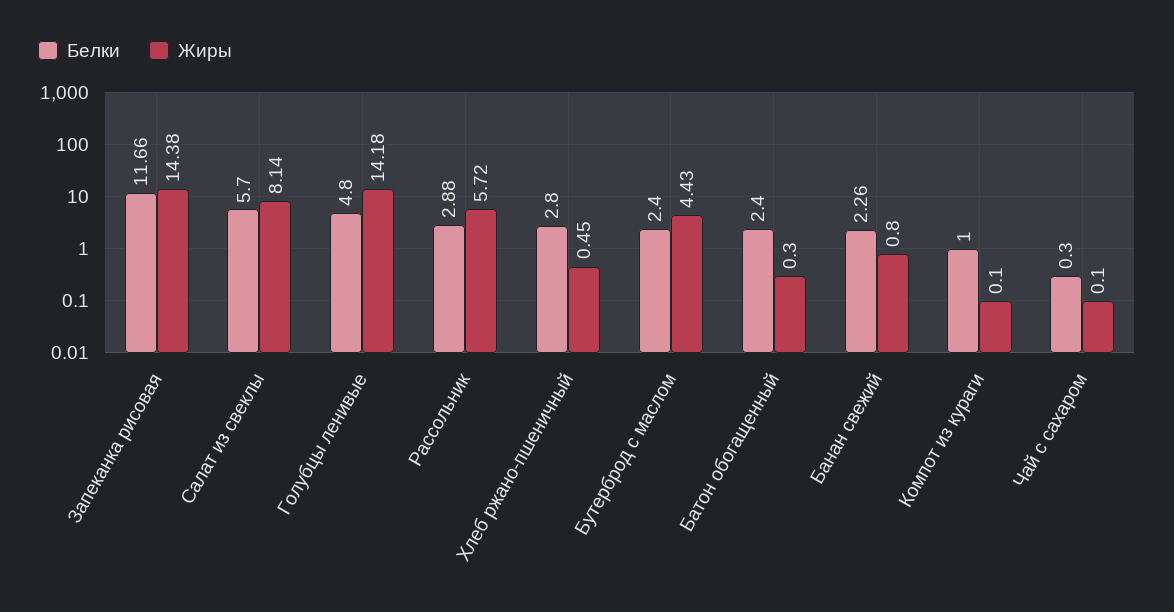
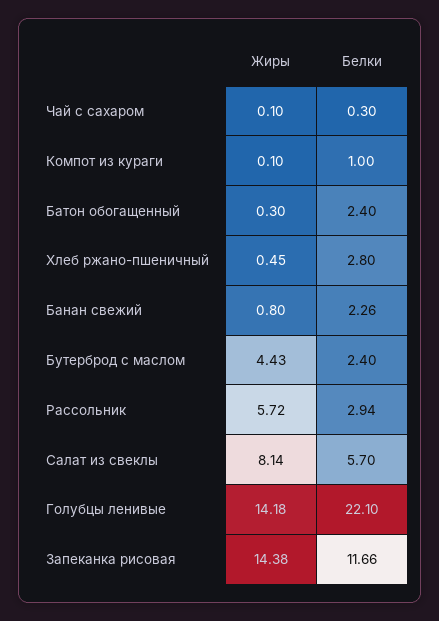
Белки, Голубцы ленивые: 4.8 -> 22.1
Белки, Рассольник: 2.88 -> 2.94

